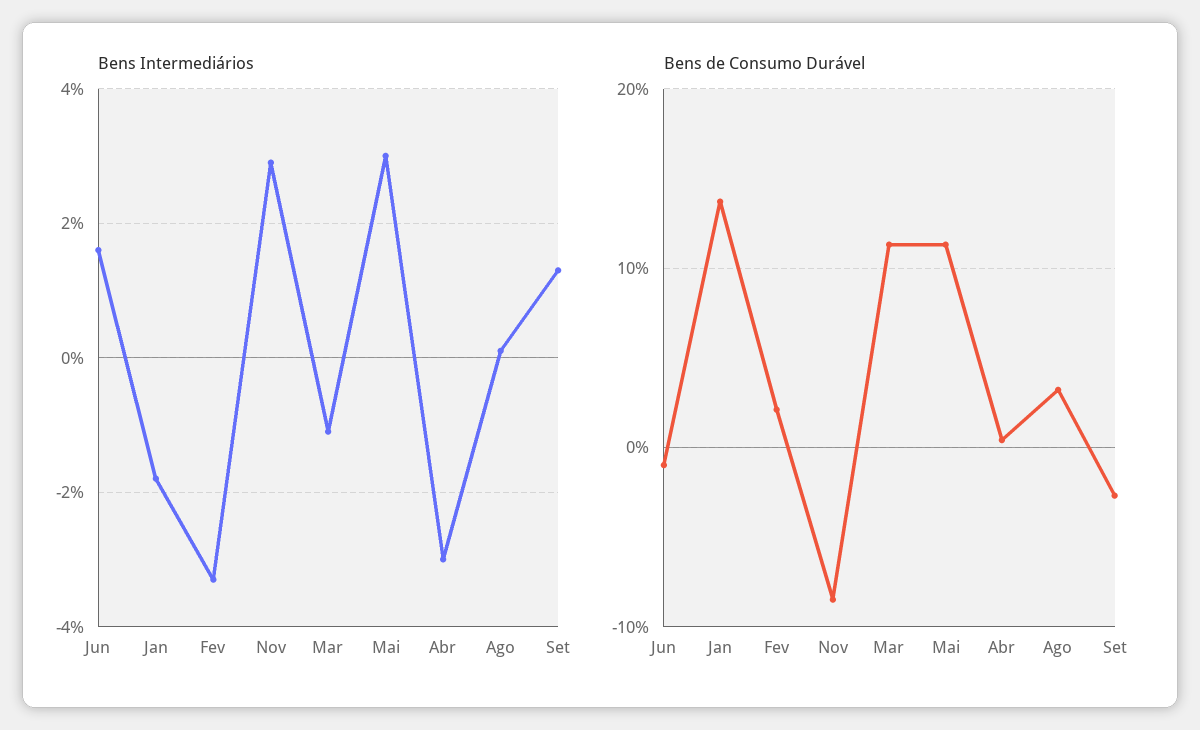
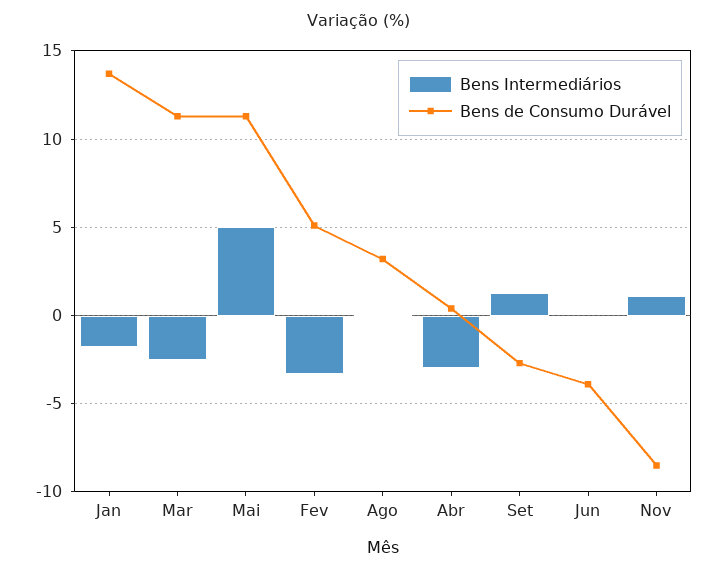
Bens Intermediários, Jun: 1.5 -> 0
Bens Intermediários, Nov: 3 -> 1
Bens Intermediários, Mar: -1 -> -2.5
Bens Intermediários, Mai: 3 -> 5
Bens de Consumo Durável, Jun: -1 -> -4
Bens de Consumo Durável, Fev: 2 -> 5

